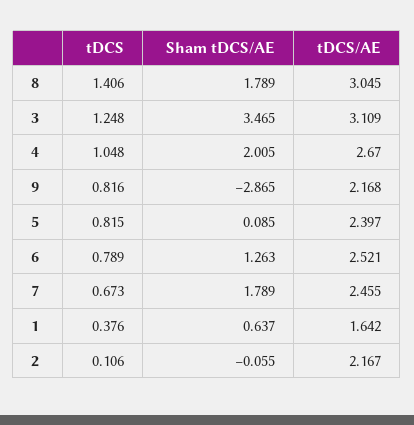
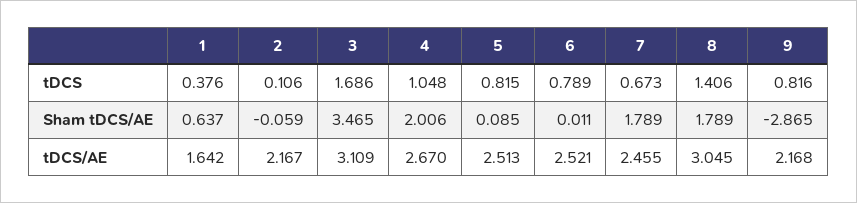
tDCS, 3: 1.248 -> 1.686
Sham tDCS/AE, 4: 2.005 -> 2.006
tDCS/AE, 5: 2.397 -> 2.513
Sham tDCS/AE, 6: 1.263 -> 0.011
Sham tDCS/AE, 2: -0.055 -> -0.059

